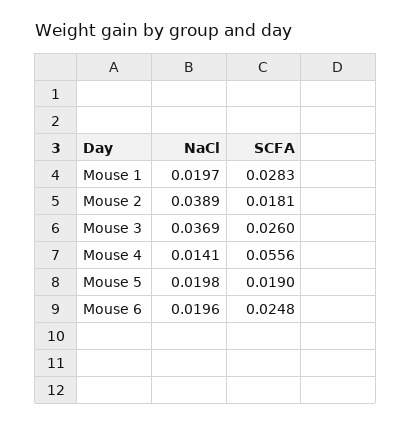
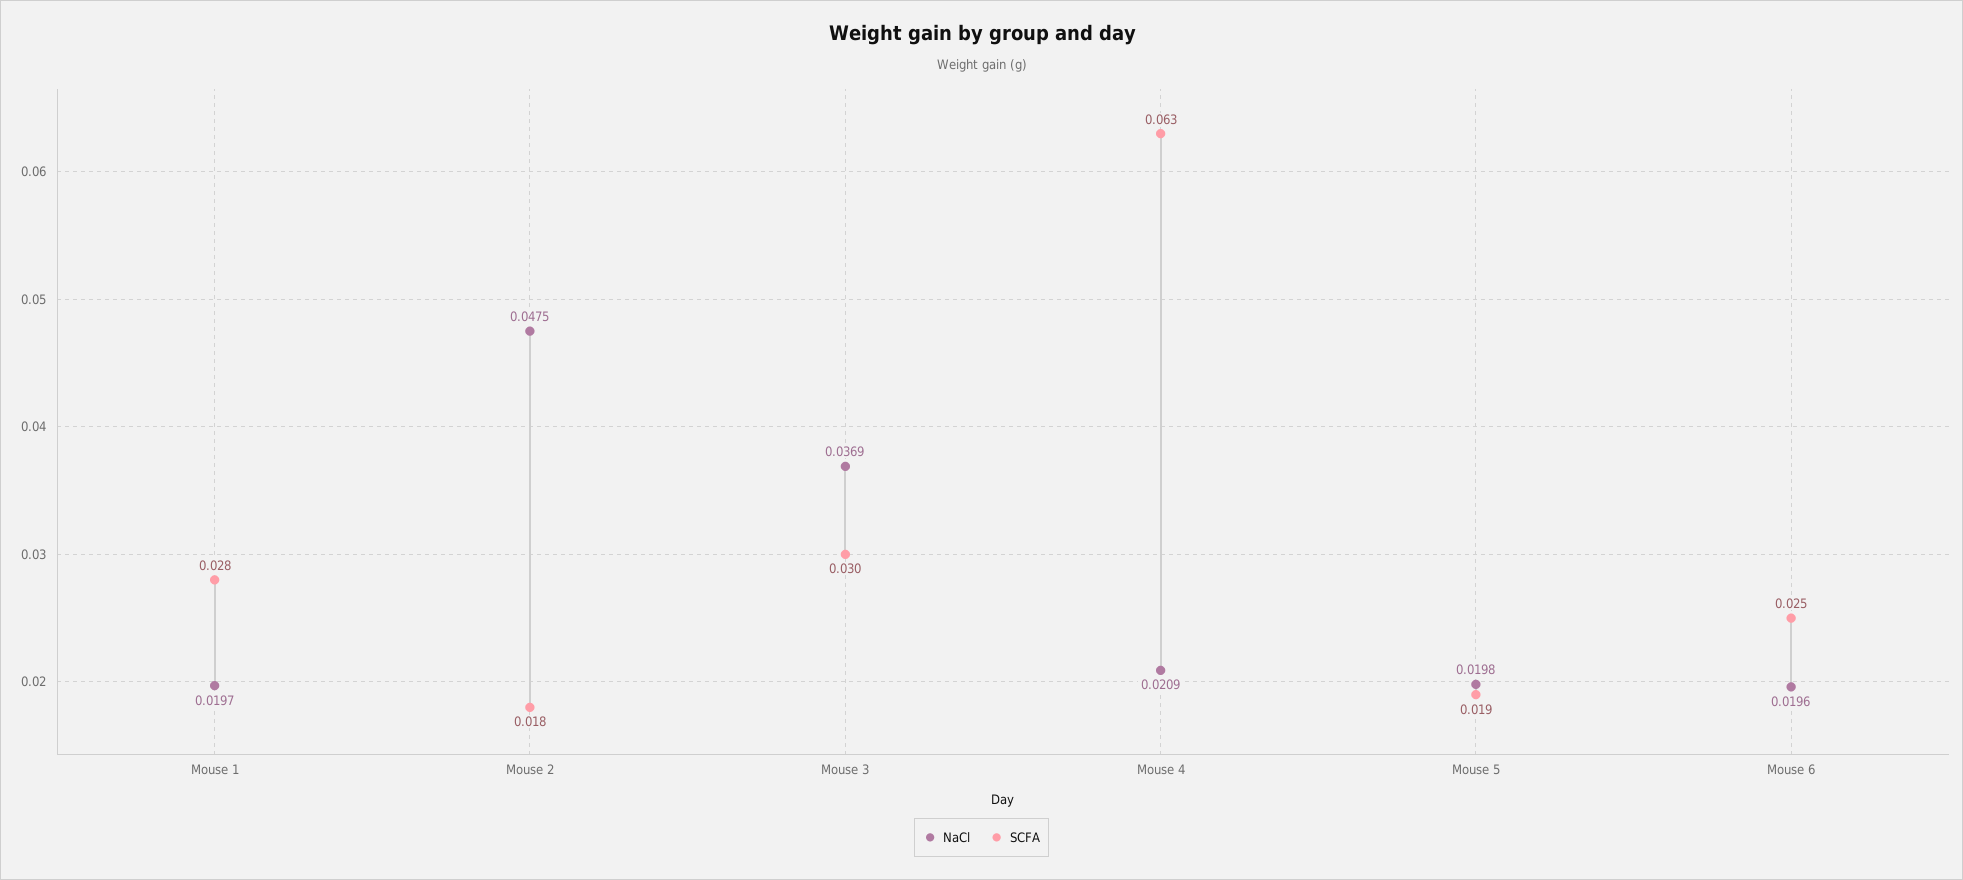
NaCl, Mouse 2: 0.0389 -> 0.0475
SCFA, Mouse 3: 0.026 -> 0.03
NaCl, Mouse 4: 0.0141 -> 0.0209
SCFA, Mouse 4: 0.0556 -> 0.063

